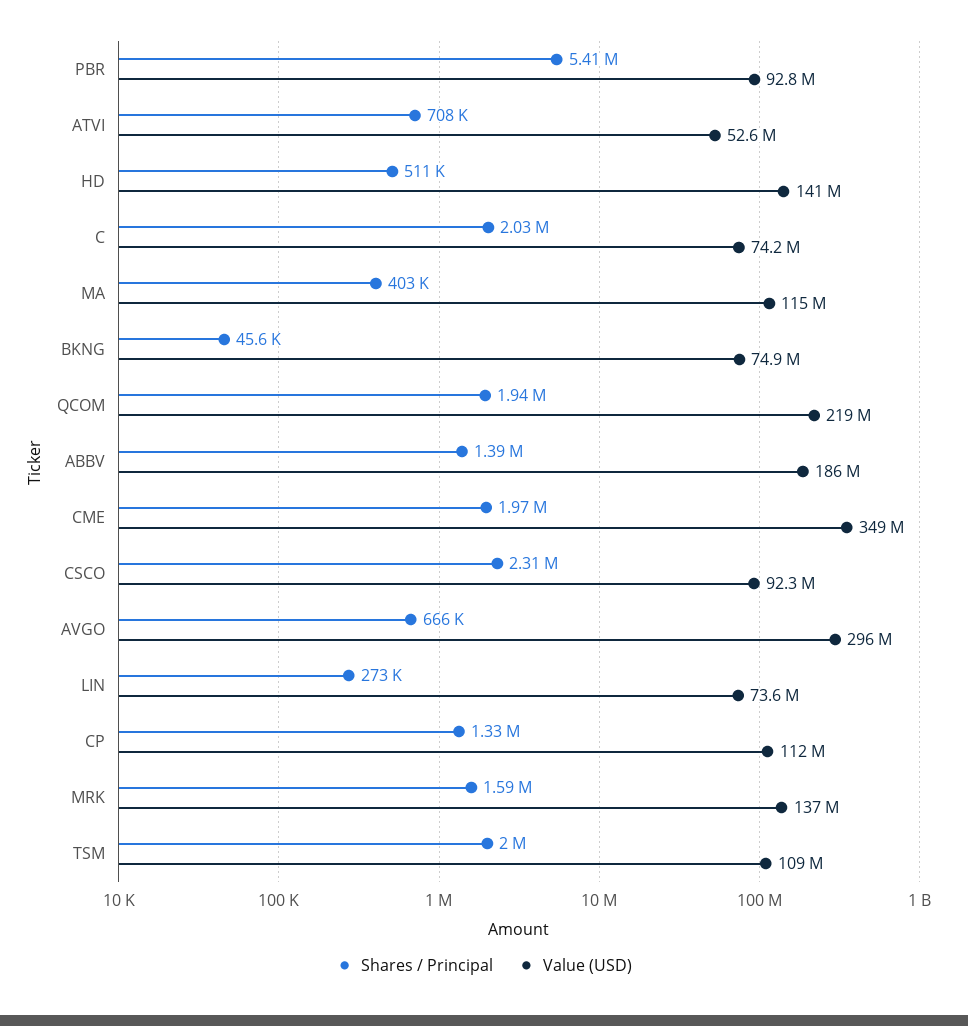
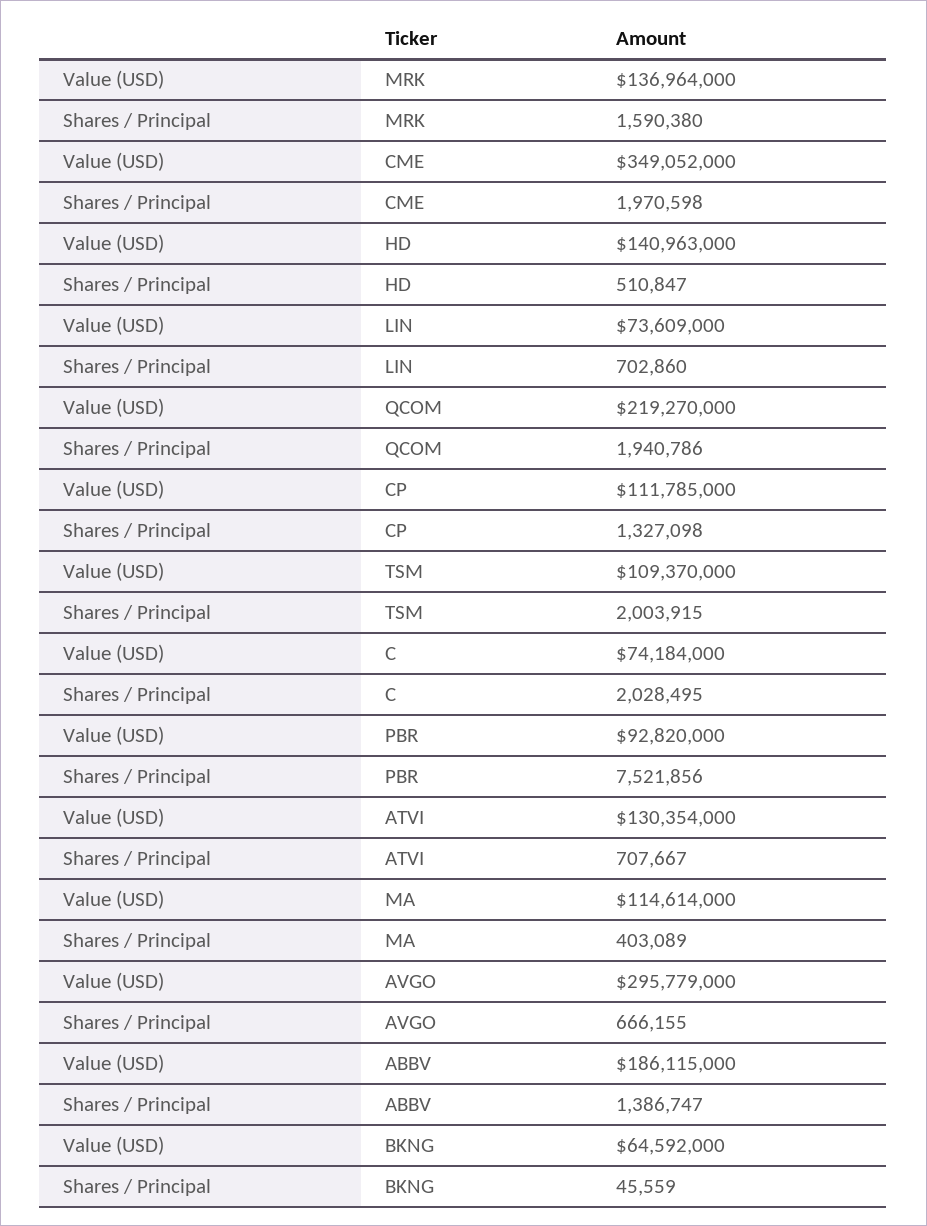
Shares / Principal, PBR: 5410000 -> 7521856
Value (USD), ATVI: 52600000 -> 130354000
Value (USD), BKNG: 74900000 -> 64592000
Shares / Principal, CSCO: 2310000 -> none
Value (USD), CSCO: 92300000 -> none
Shares / Principal, LIN: 273000 -> 702860

